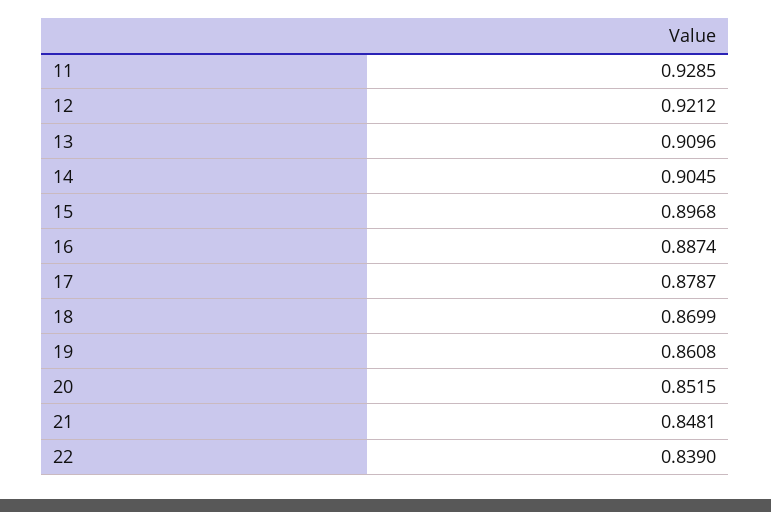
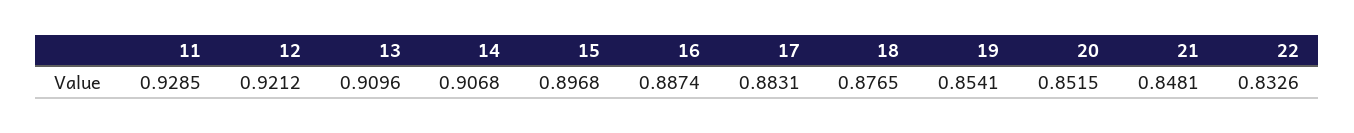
14: 0.9045 -> 0.9068
17: 0.8787 -> 0.8831
18: 0.8699 -> 0.8765
19: 0.8608 -> 0.8541
22: 0.839 -> 0.8326

